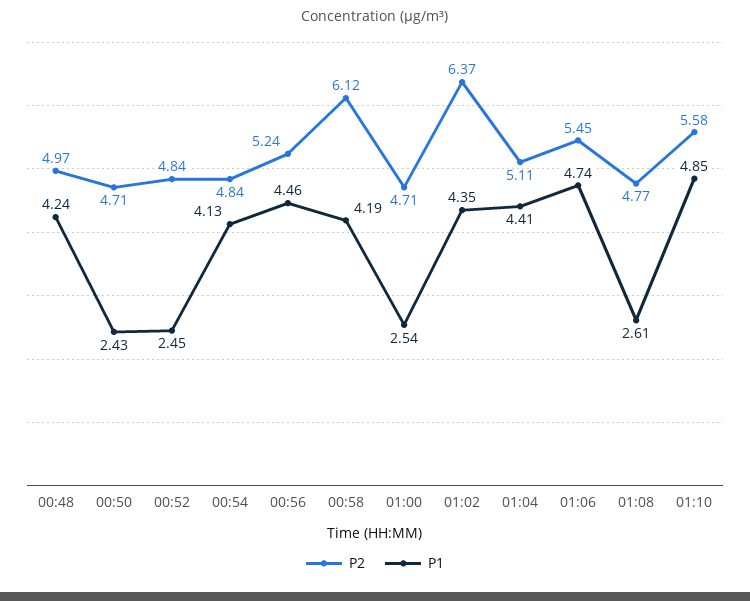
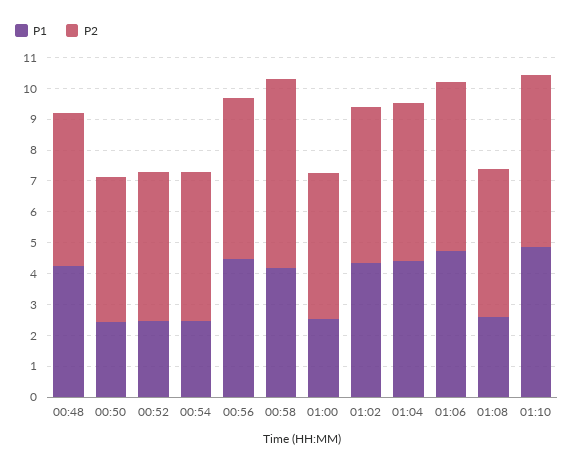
P1, 00:54: 4.13 -> 2.5
P2, 01:02: 6.37 -> 5

